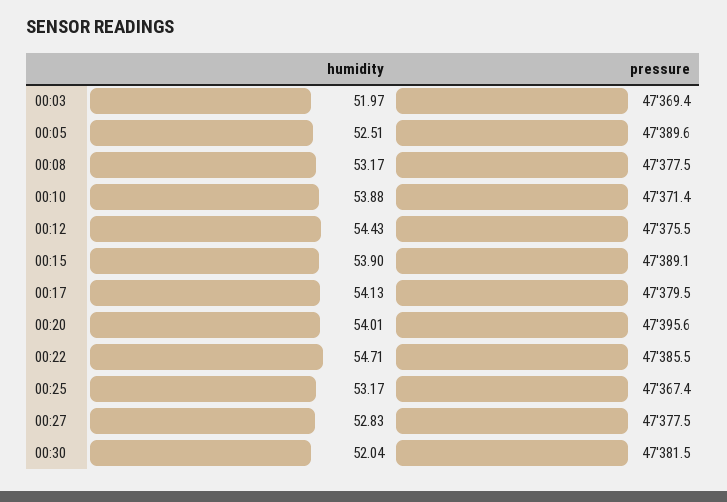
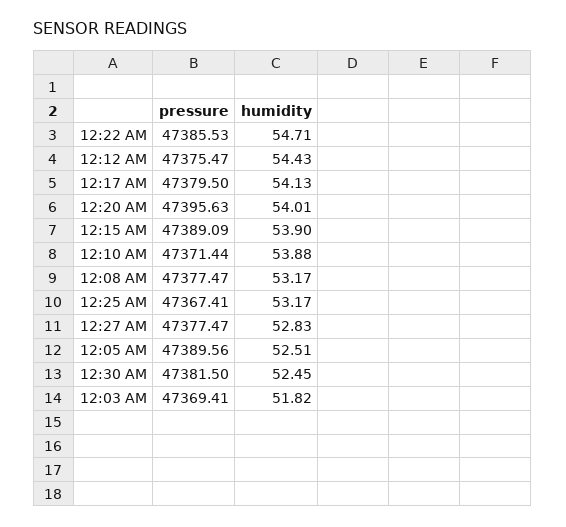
humidity, 00:03: 51.97 -> 51.82
humidity, 00:30: 52.04 -> 52.45

